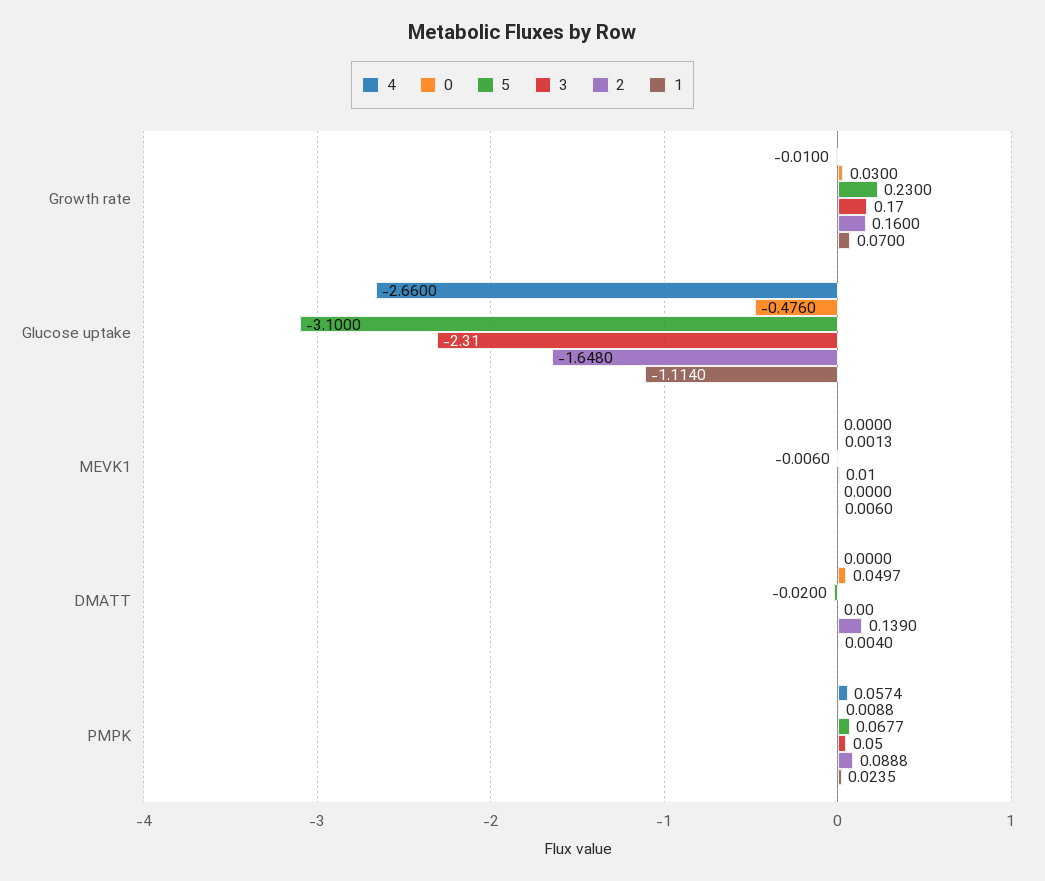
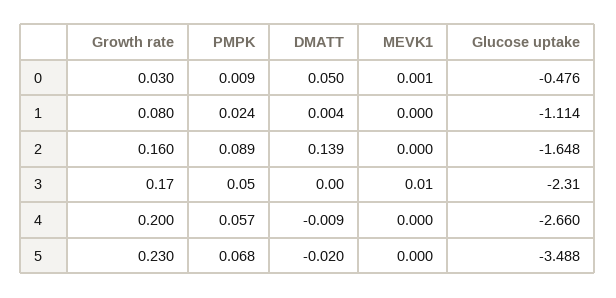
4, Growth rate: -0.01 -> 0.2
1, Growth rate: 0.07 -> 0.08
5, Glucose uptake: -3.1 -> -3.488
5, MEVK1: -0.006 -> 0
1, MEVK1: 0.006 -> 0
4, DMATT: 0 -> -0.009

